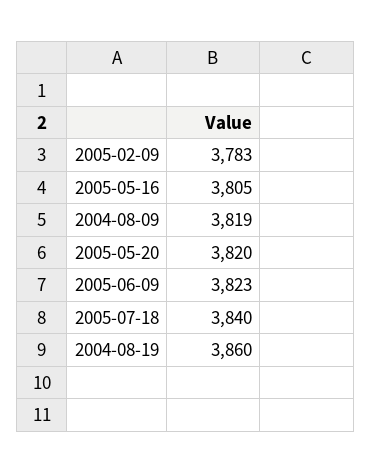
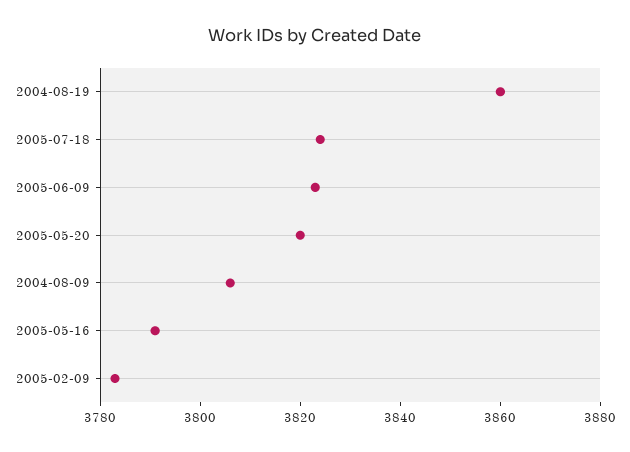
2005-05-16: 3805 -> 3790
2004-08-09: 3819 -> 3805
2005-07-18: 3840 -> 3825

